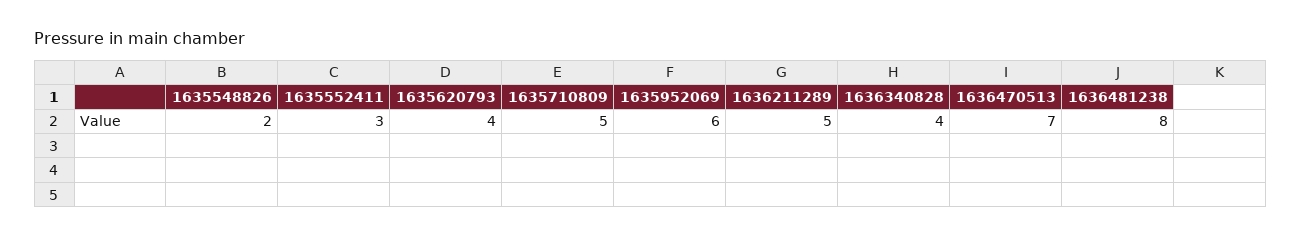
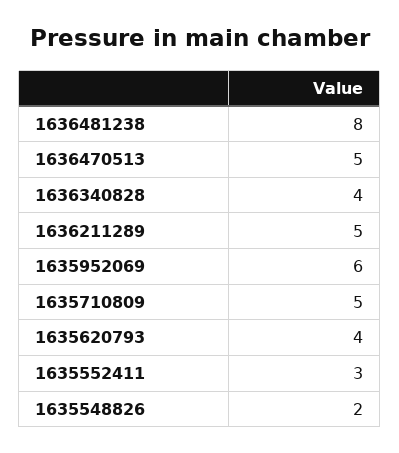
1636470513: 7 -> 5

